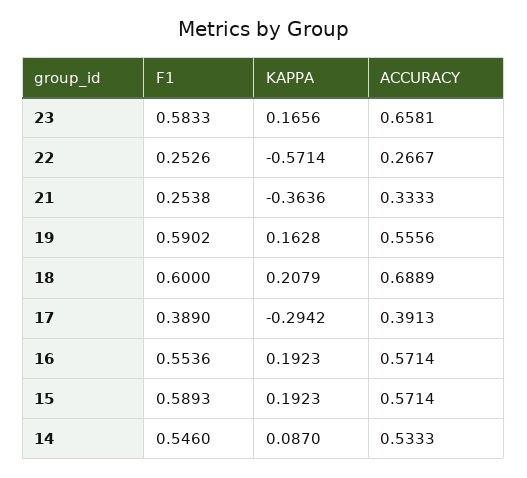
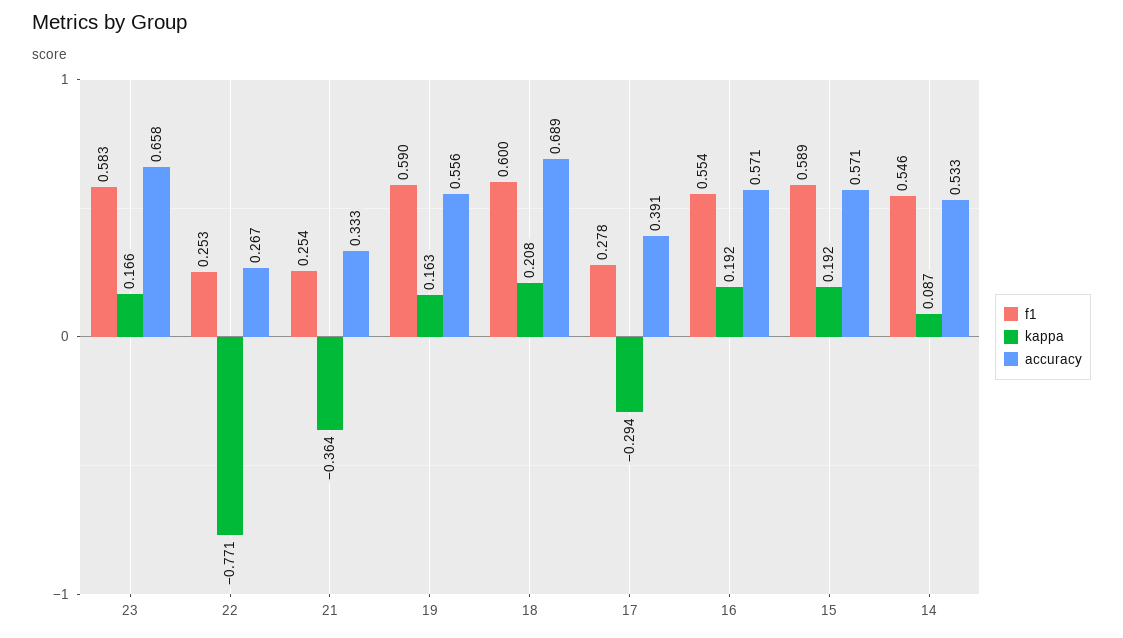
KAPPA, 22: -0.5714 -> -0.771
F1, 17: 0.389 -> 0.278

